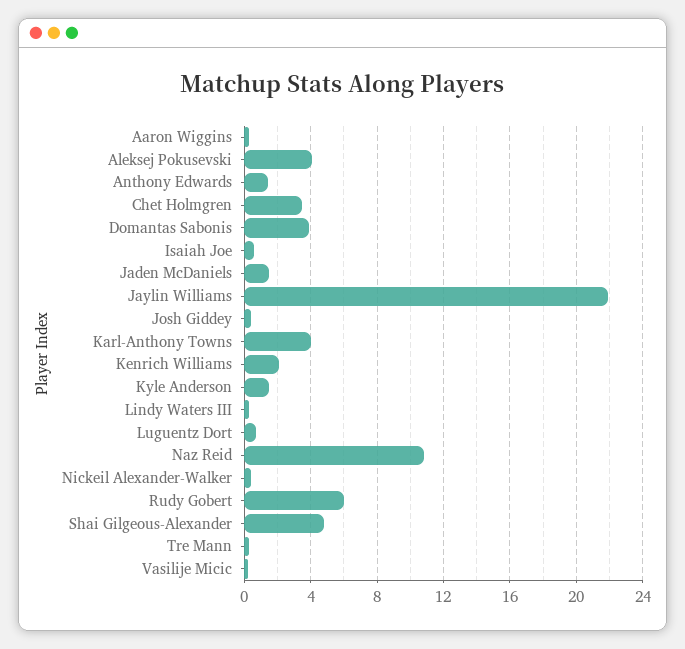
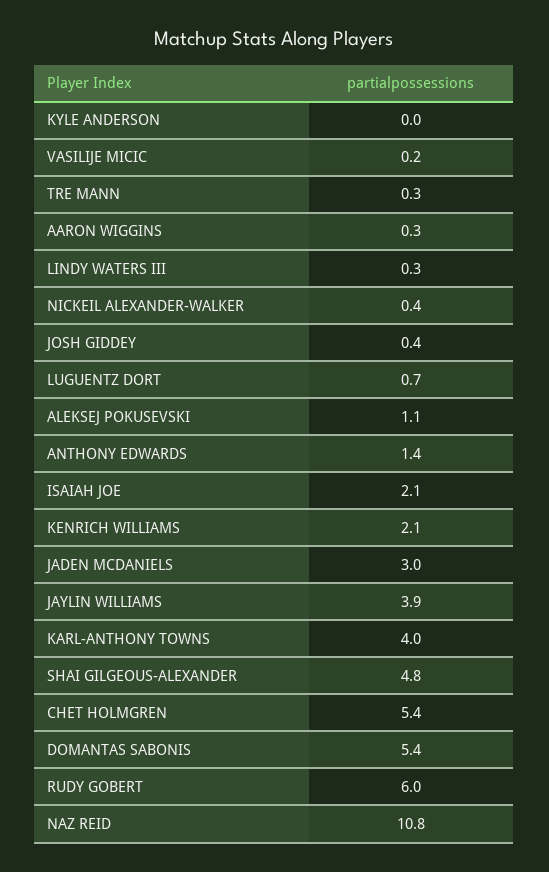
Aleksej Pokusevski: 4 -> 1.1
Chet Holmgren: 3.5 -> 5.4
Domantas Sabonis: 4 -> 5.4
Isaiah Joe: 0.5 -> 2.1
Jaden McDaniels: 1.5 -> 3
Jaylin Williams: 22 -> 3.9
Kyle Anderson: 1.5 -> 0

